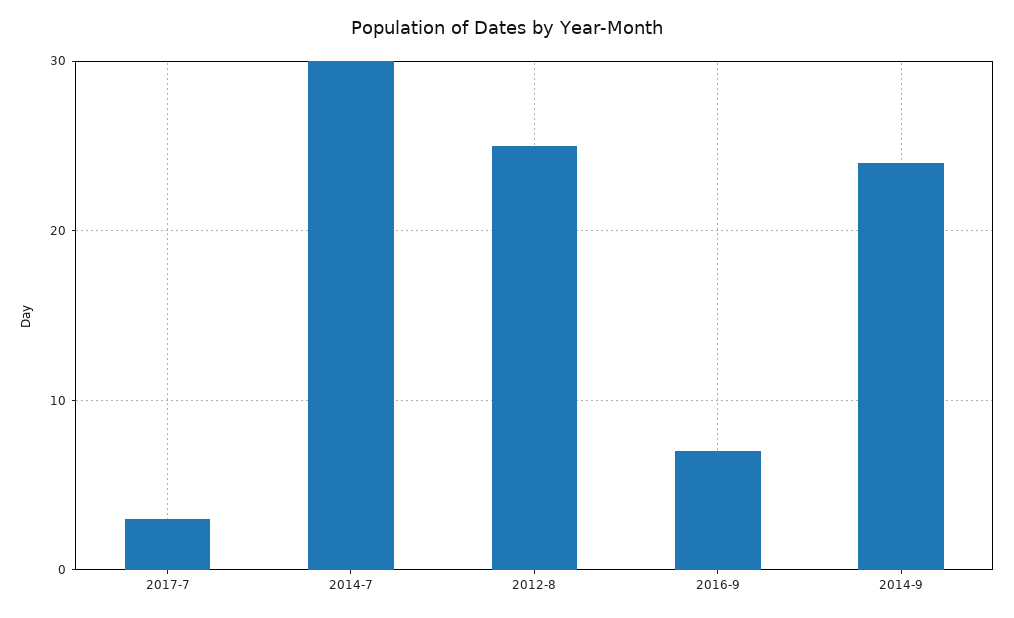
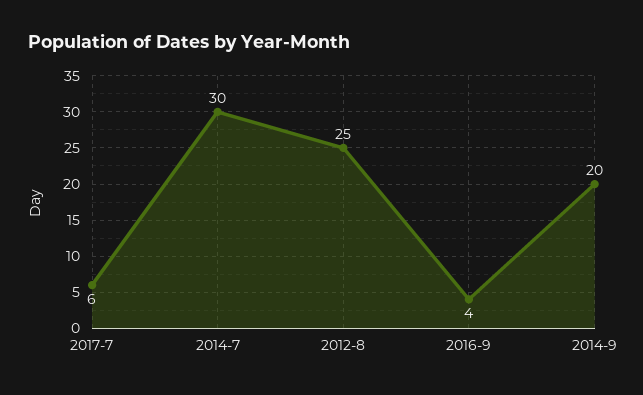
2017-7: 3 -> 6
2016-9: 7 -> 4
2014-9: 24 -> 20

